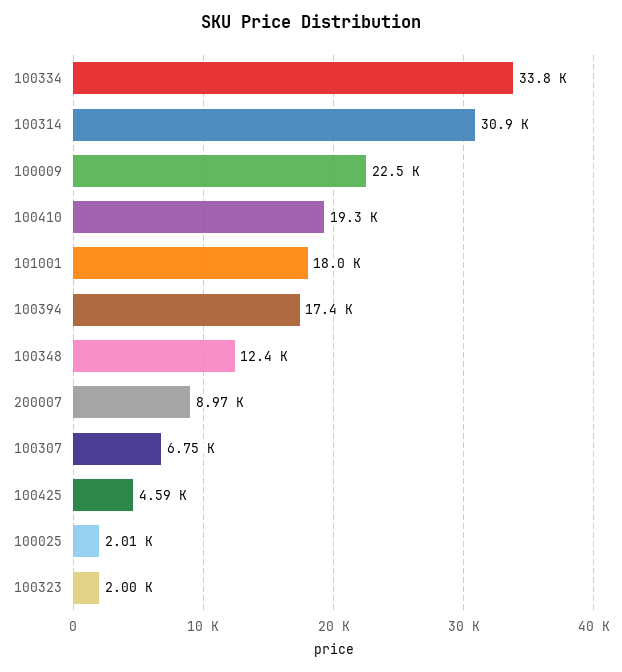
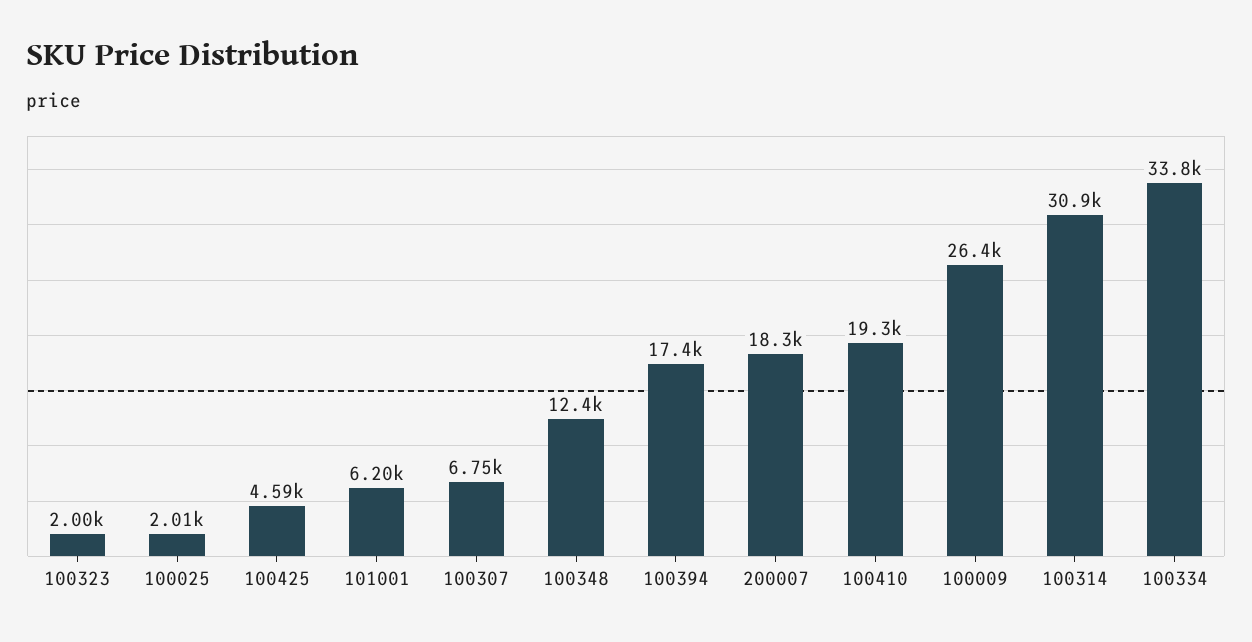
100009: 22500 -> 26400
101001: 18000 -> 6200
200007: 8970 -> 18300

